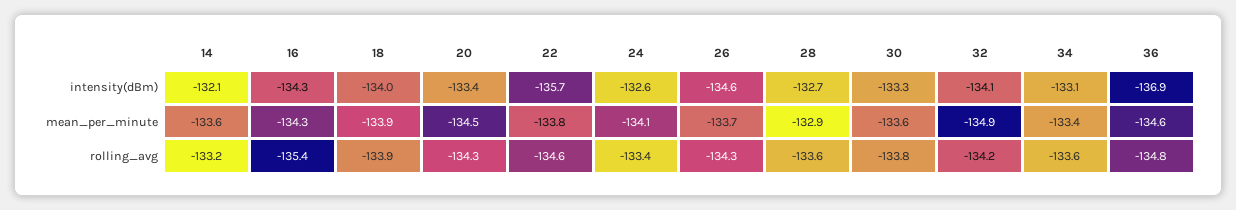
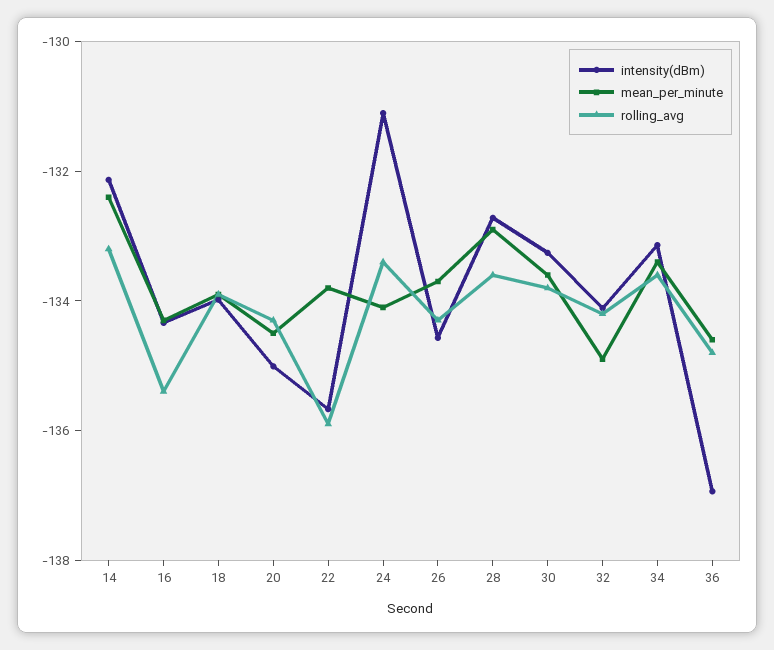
intensity(dBm), 20: -133.4 -> -135
intensity(dBm), 24: -132.6 -> -131
mean_per_minute, 14: -133.6 -> -132.5
rolling_avg, 22: -134.6 -> -136

